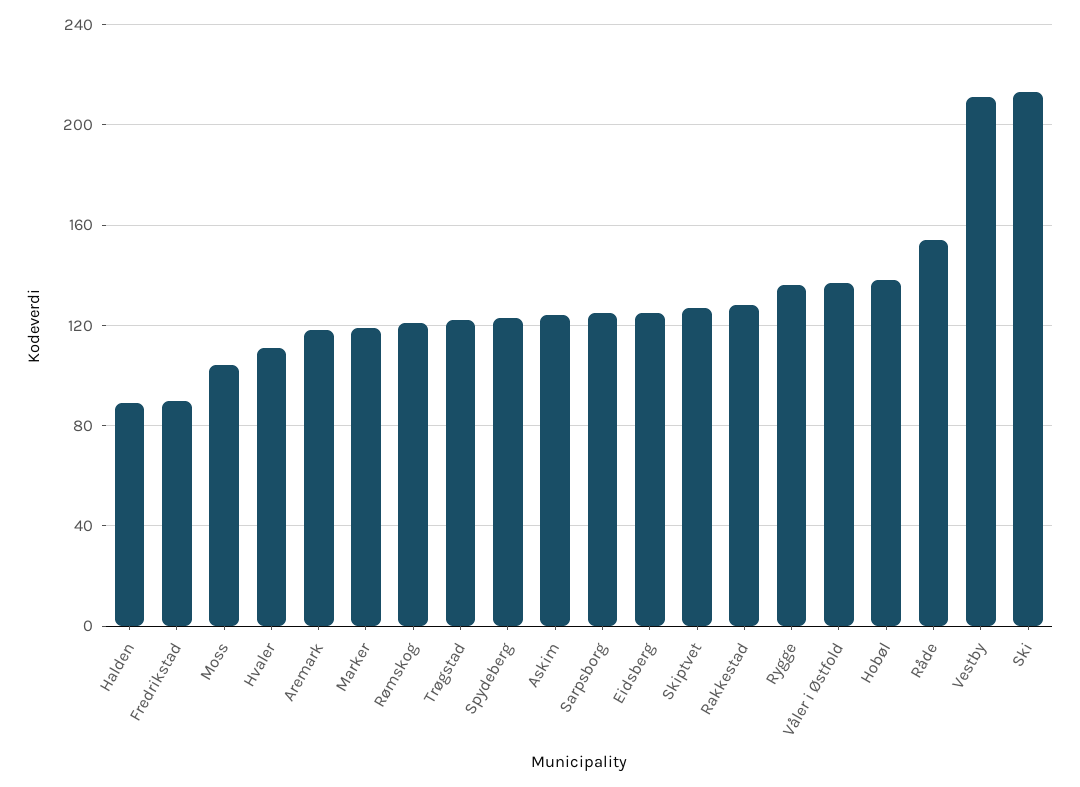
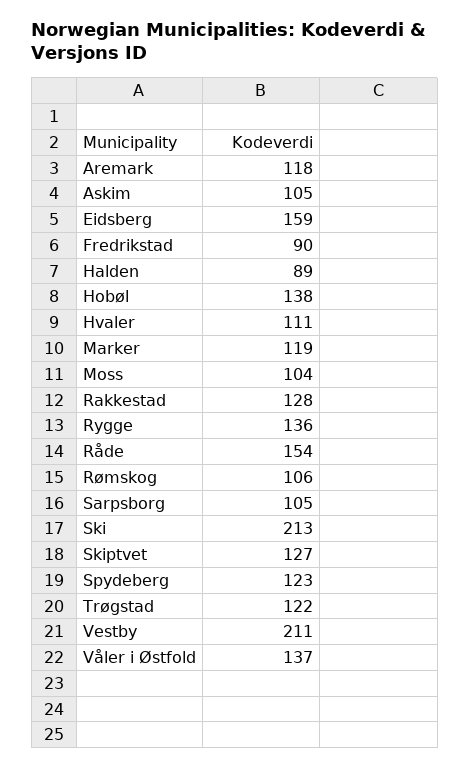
Rømskog: 120 -> 106
Askim: 125 -> 105
Sarpsborg: 125 -> 105
Eidsberg: 125 -> 159

